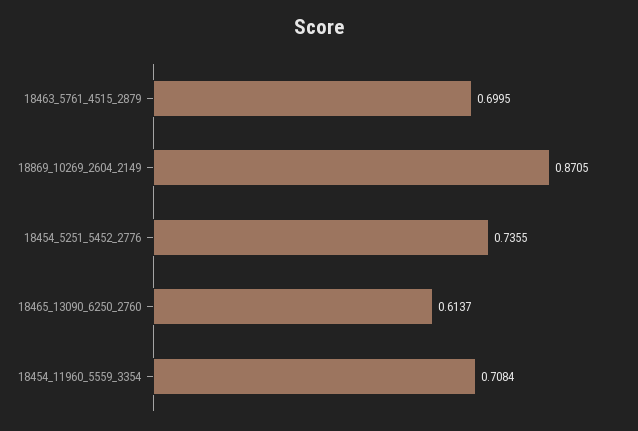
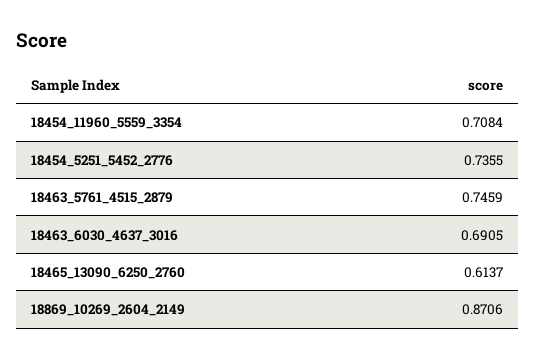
18463_5761_4515_2879: 0.6995 -> 0.7459
18869_10269_2604_2149: 0.8705 -> 0.8706
18463_6030_4637_3016: none -> 0.6905

